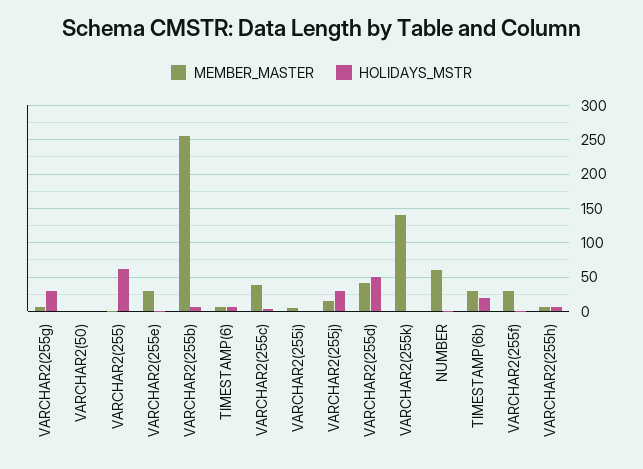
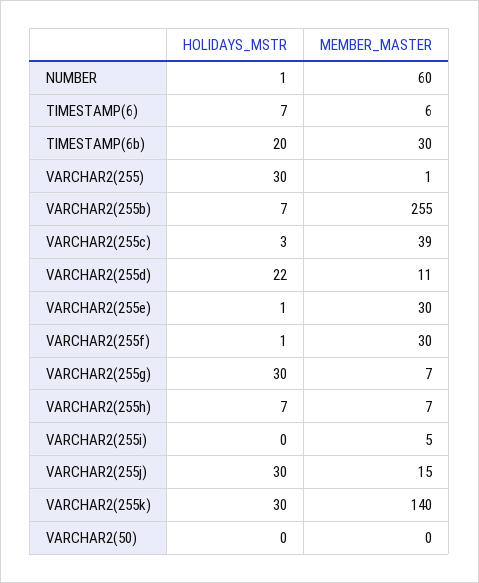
HOLIDAYS_MSTR, VARCHAR2(255): 60 -> 30
MEMBER_MASTER, VARCHAR2(255d): 40 -> 11
HOLIDAYS_MSTR, VARCHAR2(255d): 50 -> 22
HOLIDAYS_MSTR, VARCHAR2(255k): 0 -> 30

